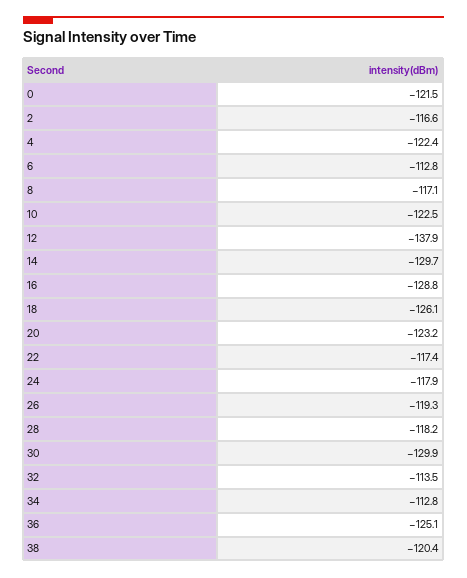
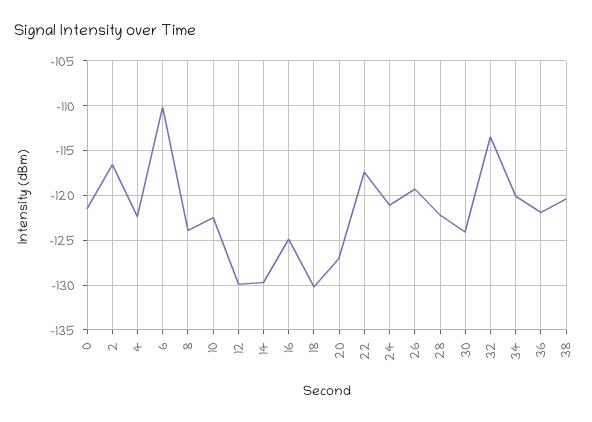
6: -112.8 -> -110
8: -117.1 -> -124
12: -137.9 -> -130
16: -128.8 -> -125
18: -126.1 -> -130
20: -123.2 -> -127
24: -117.9 -> -121
28: -118.2 -> -122
30: -129.9 -> -124
34: -112.8 -> -120
36: -125.1 -> -122

